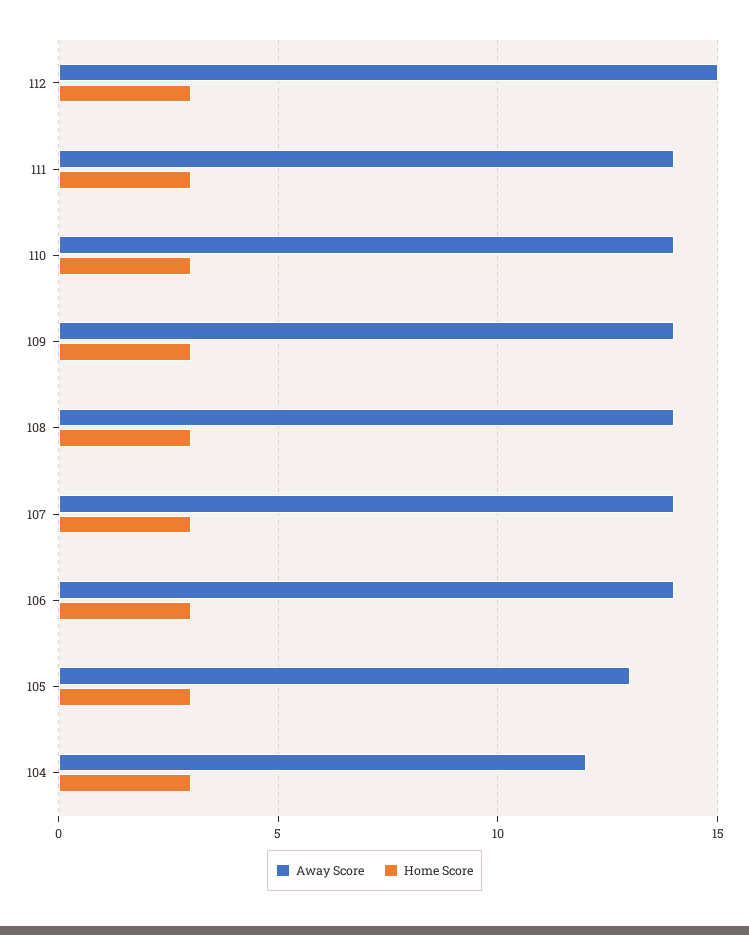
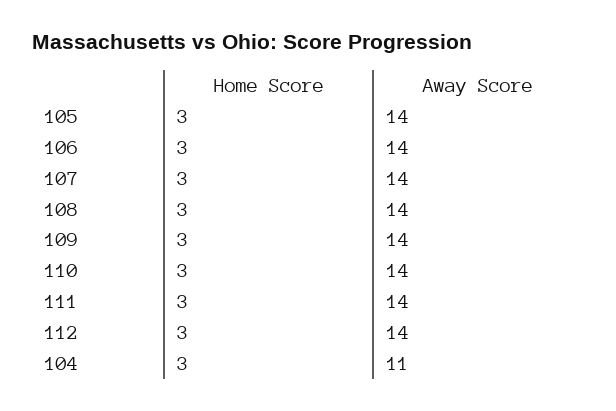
Away Score, 112: 15 -> 14
Away Score, 105: 13 -> 14
Away Score, 104: 12 -> 11

